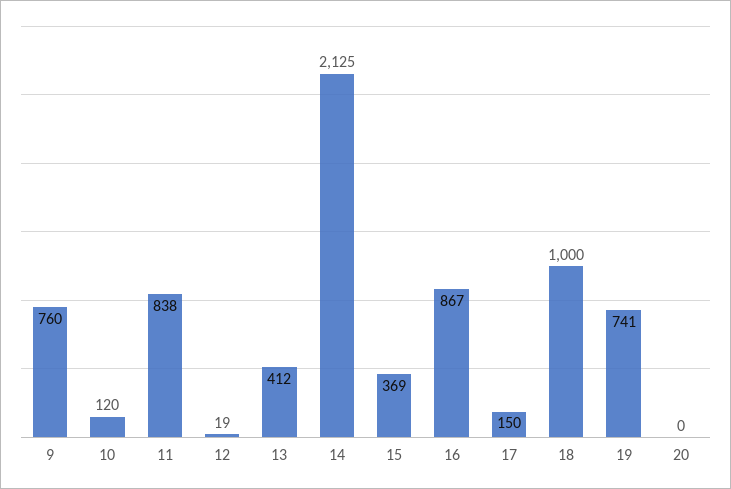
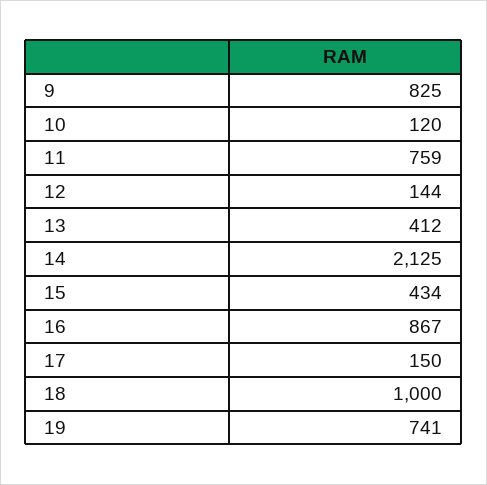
9: 760 -> 825
11: 838 -> 759
12: 19 -> 144
15: 369 -> 434
20: 0 -> none

